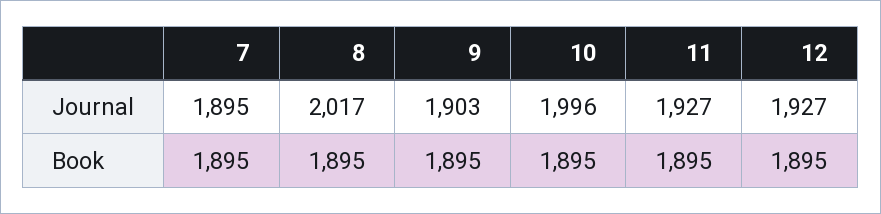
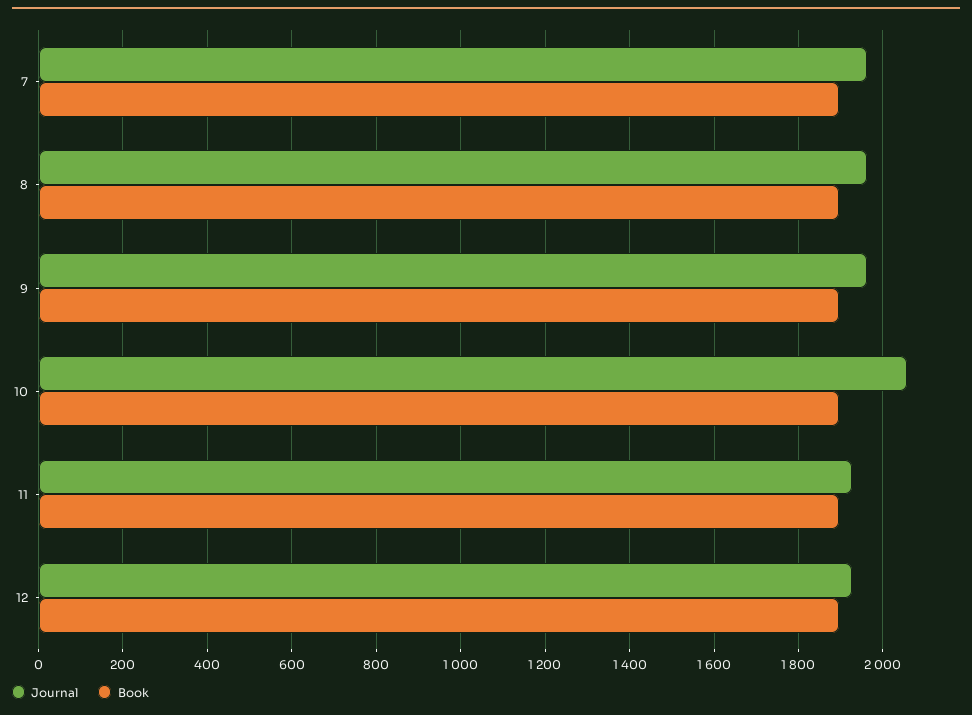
Journal, 7: 1895 -> 1960
Journal, 8: 2017 -> 1960
Journal, 9: 1903 -> 1960
Journal, 10: 1996 -> 2060

